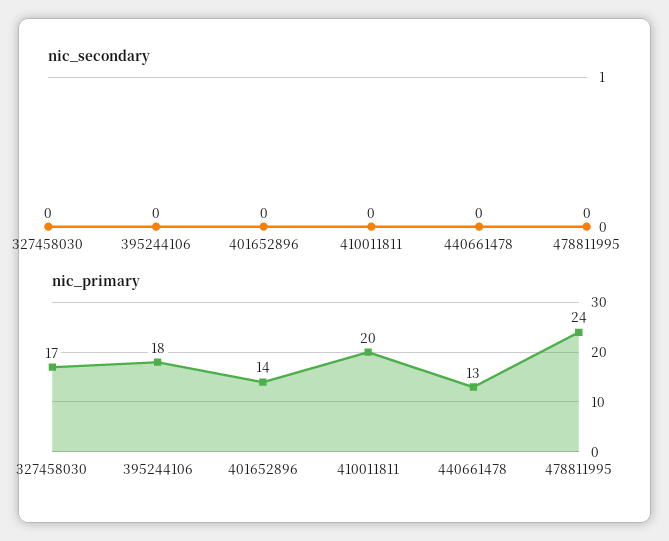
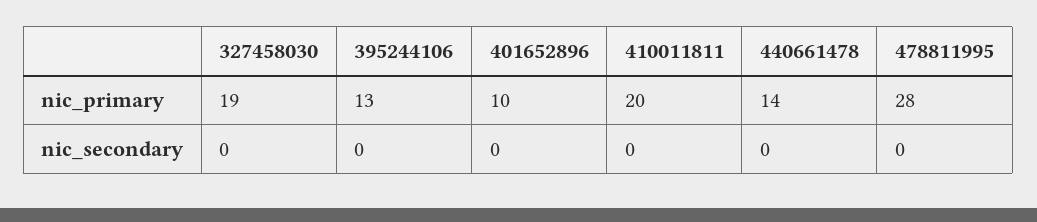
nic_primary, 327458030: 17 -> 19
nic_primary, 395244106: 18 -> 13
nic_primary, 401652896: 14 -> 10
nic_primary, 440661478: 13 -> 14
nic_primary, 478811995: 24 -> 28

